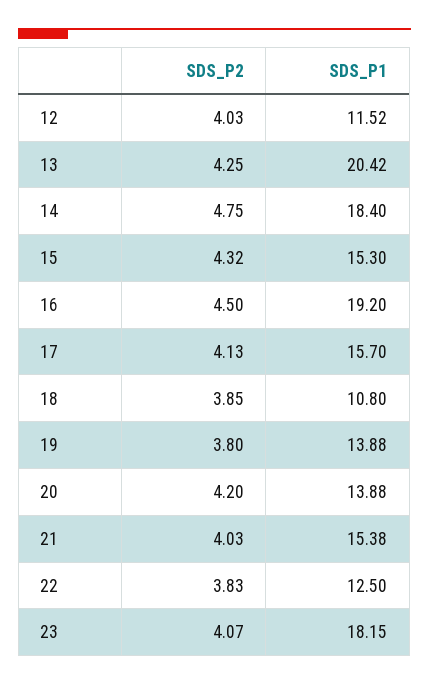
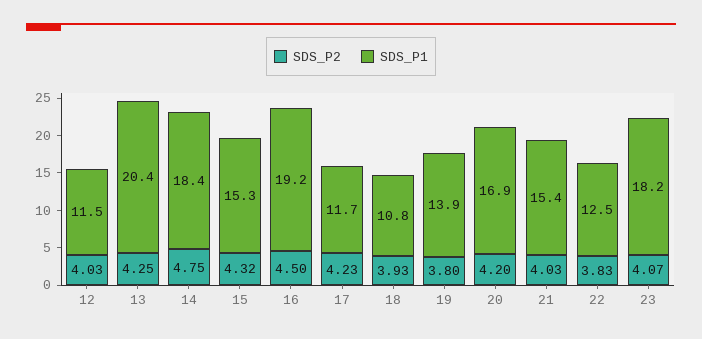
SDS_P2, 17: 4.13 -> 4.23
SDS_P1, 17: 15.7 -> 11.7
SDS_P2, 18: 3.85 -> 3.93
SDS_P1, 20: 13.88 -> 16.9

